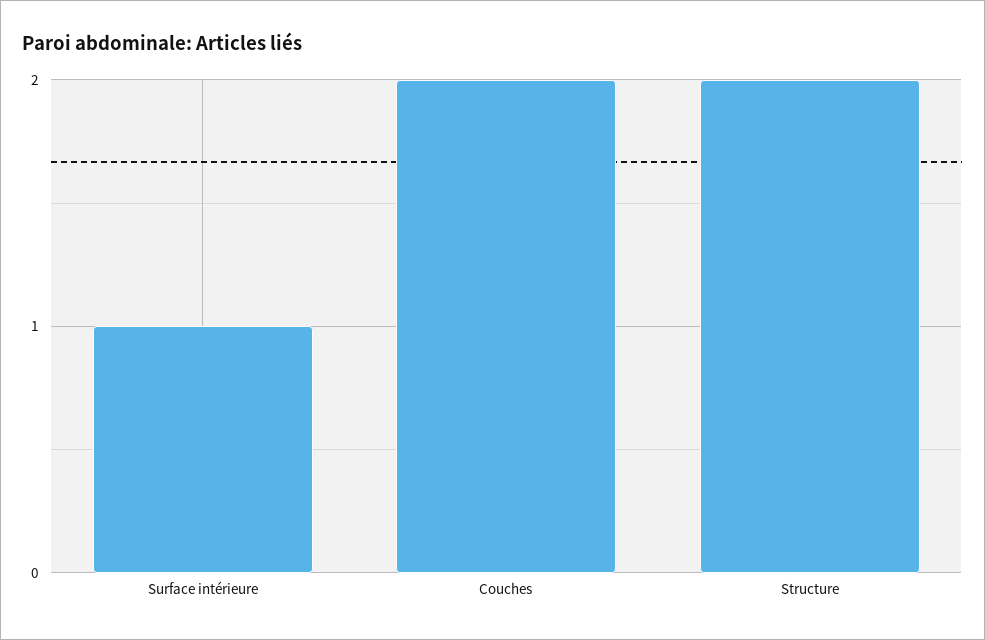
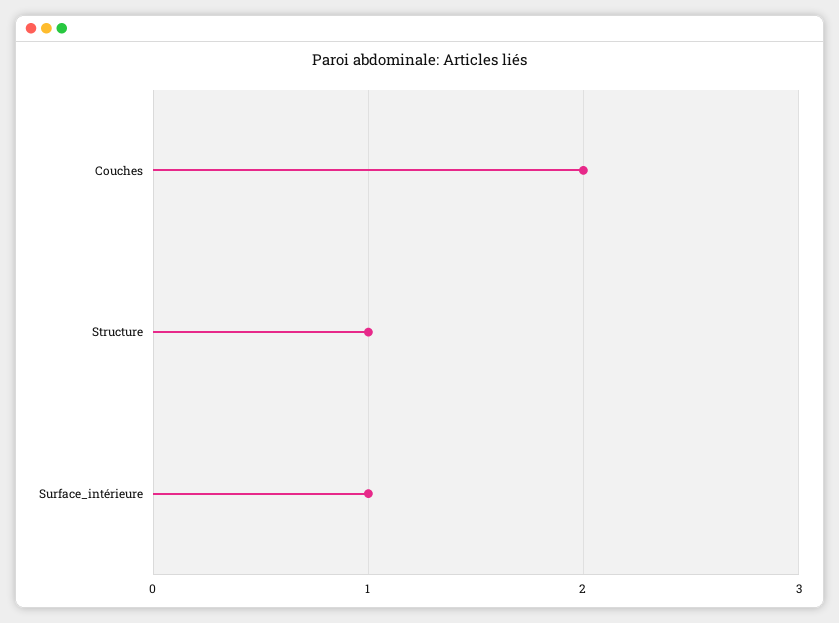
Structure: 2 -> 1

